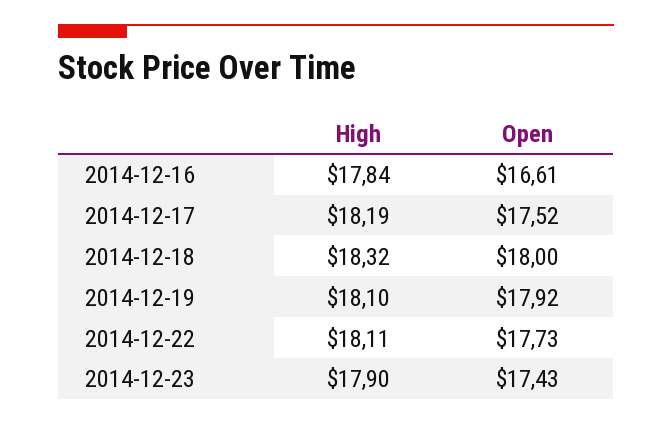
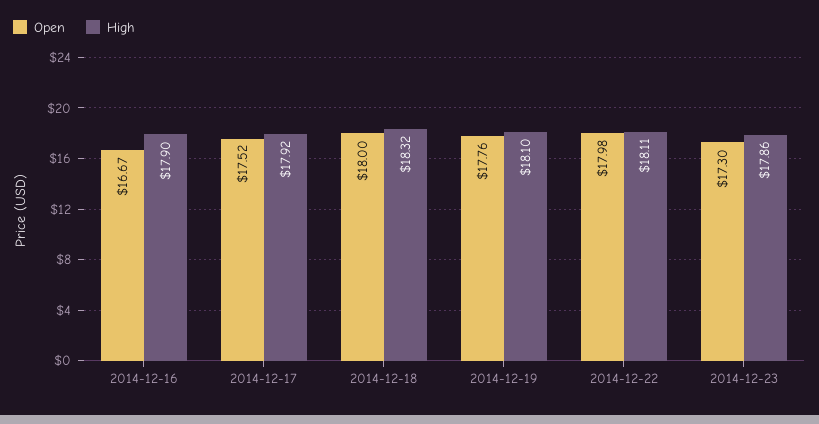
High, 2014-12-16: 17.84 -> 17.9
Open, 2014-12-16: 16.61 -> 16.67
High, 2014-12-17: 18.19 -> 17.92
Open, 2014-12-19: 17.92 -> 17.76
Open, 2014-12-22: 17.73 -> 17.98
High, 2014-12-23: 17.9 -> 17.86
Open, 2014-12-23: 17.43 -> 17.3

